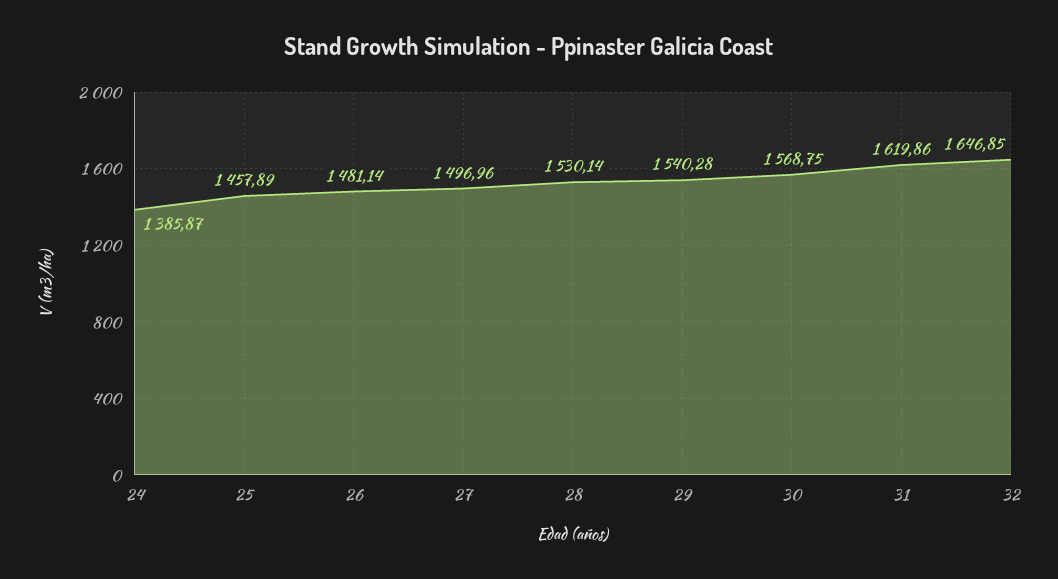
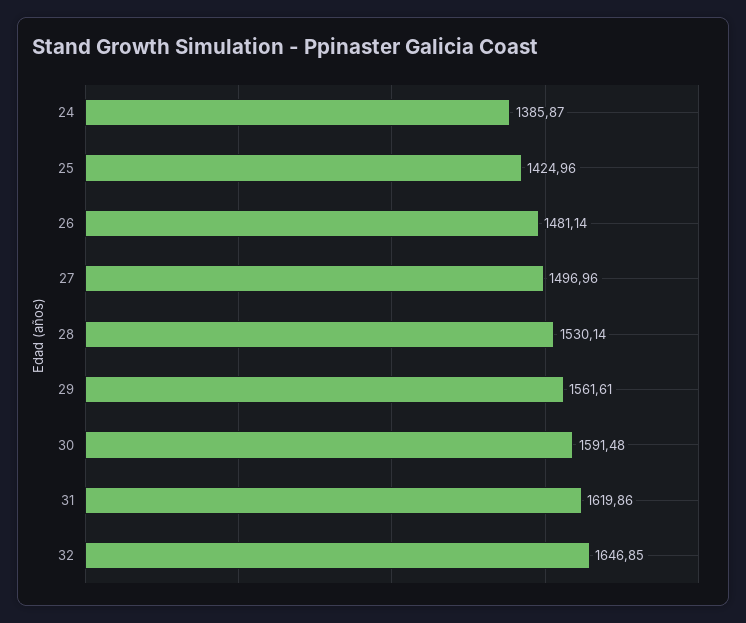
25: 1457.89 -> 1424.96
29: 1540.28 -> 1561.61
30: 1568.75 -> 1591.48

